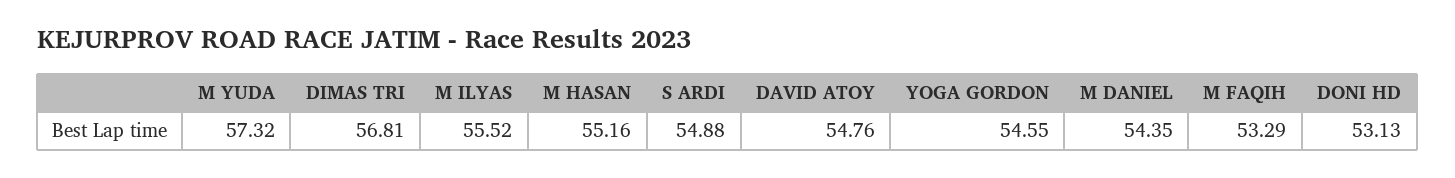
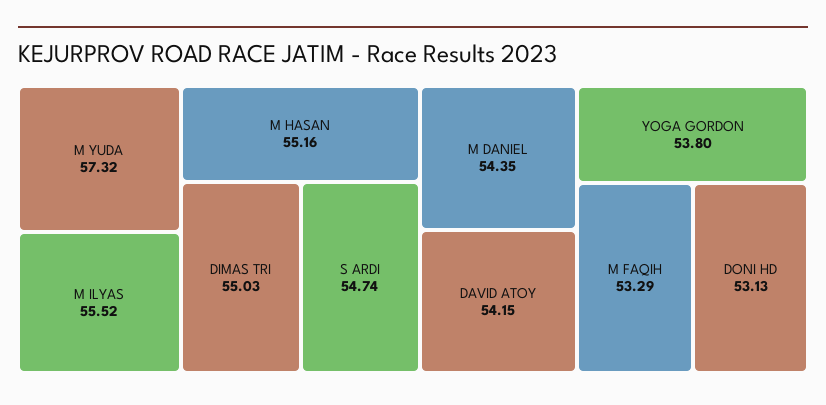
DIMAS TRI: 56.81 -> 55.03
S ARDI: 54.88 -> 54.74
DAVID ATOY: 54.76 -> 54.15
YOGA GORDON: 54.55 -> 53.8

